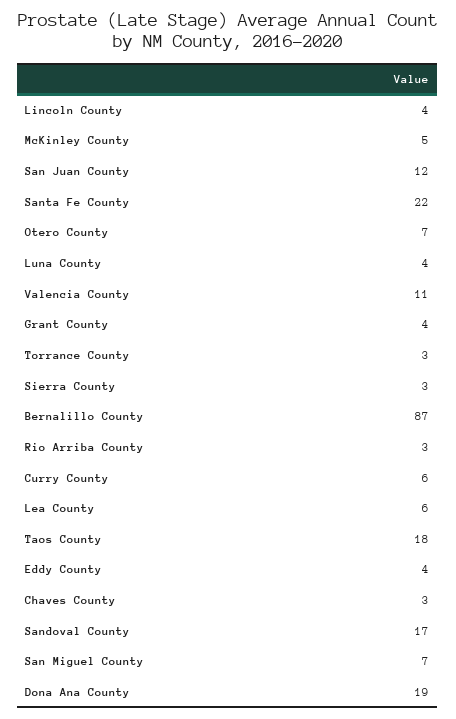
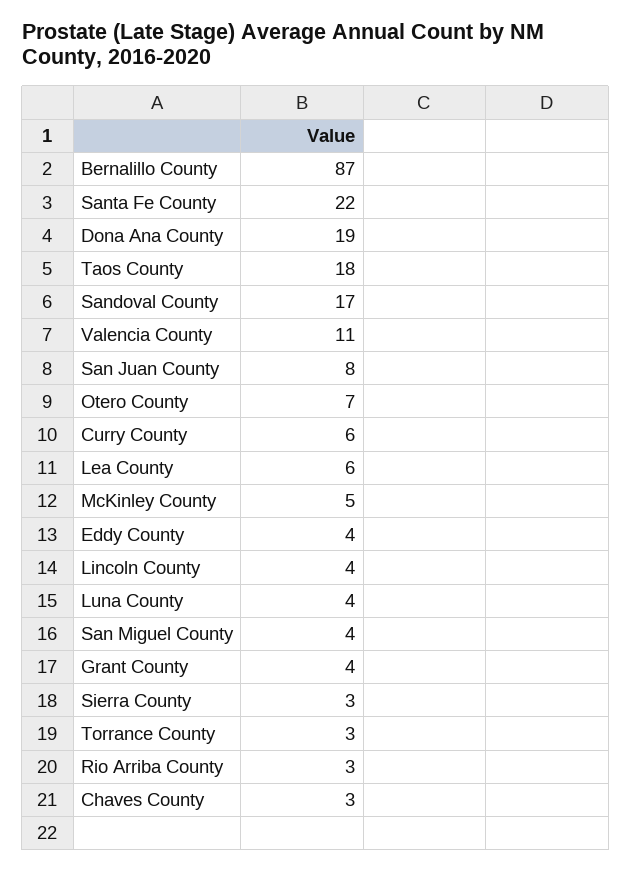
San Juan County: 12 -> 8
San Miguel County: 7 -> 4

